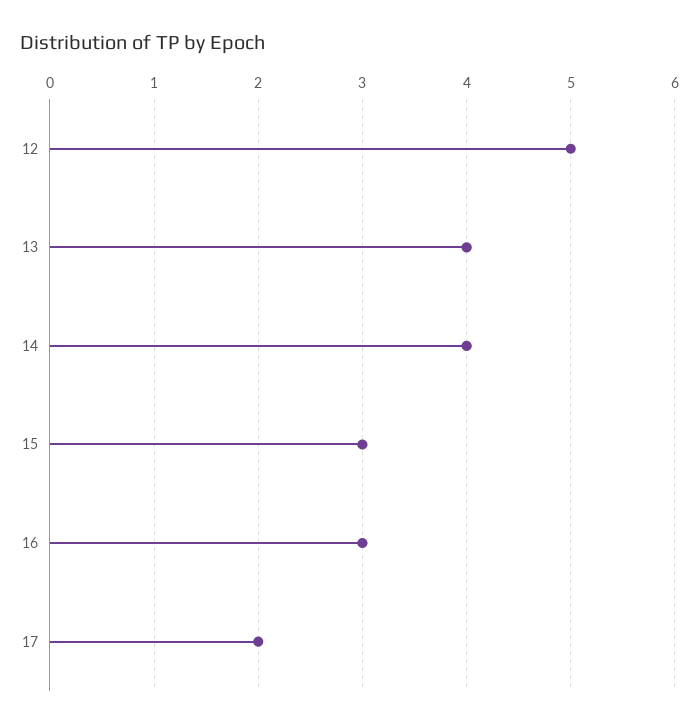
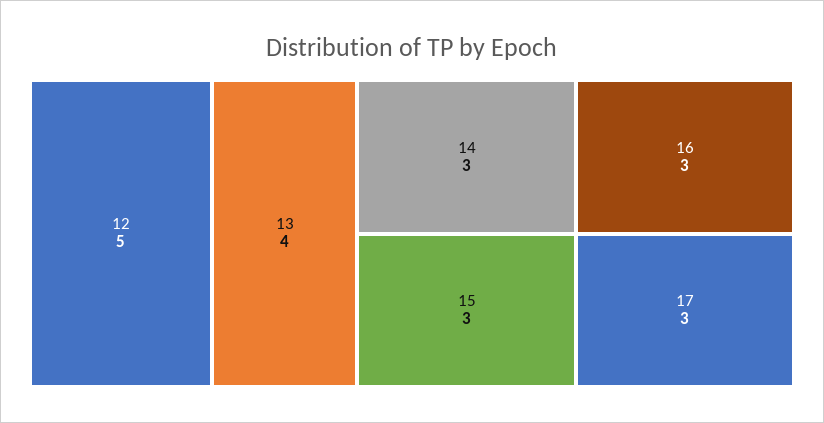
14: 4 -> 3
17: 2 -> 3

